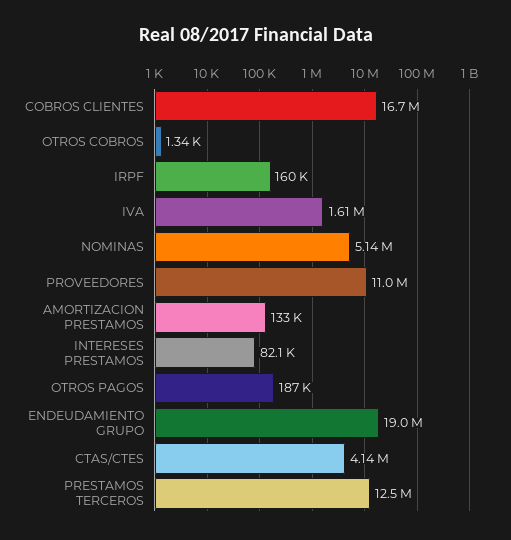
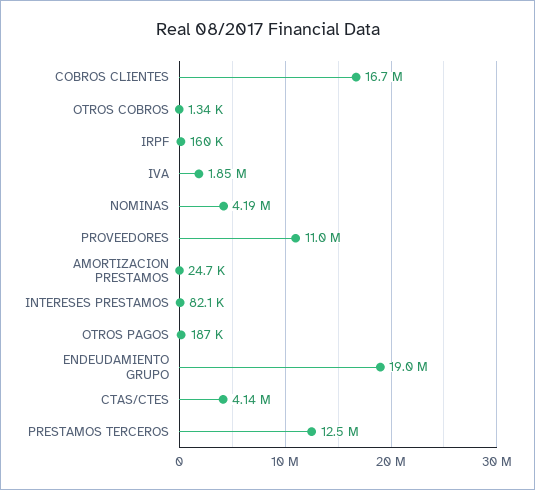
IVA: 1610000 -> 1850000
NOMINAS: 5140000 -> 4190000
AMORTIZACION PRESTAMOS: 133000 -> 24700

